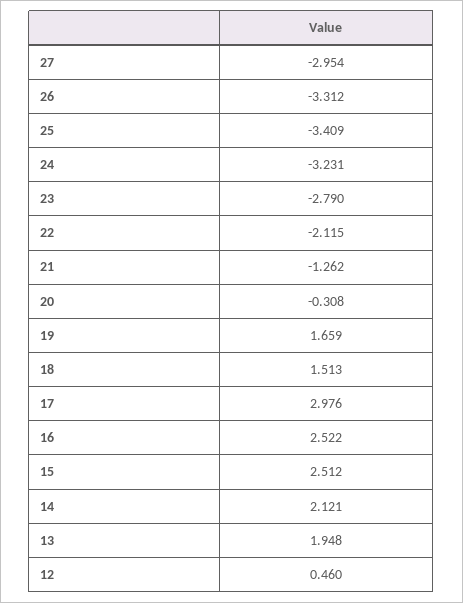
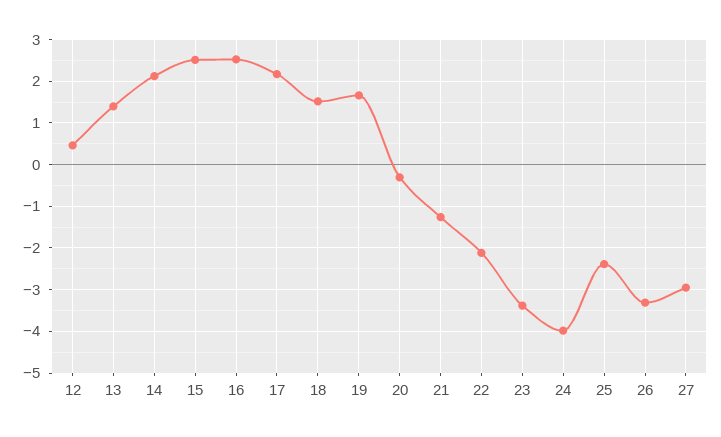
25: -3.409 -> -2.4
24: -3.231 -> -4
23: -2.79 -> -3.4
17: 2.976 -> 2.2
13: 1.948 -> 1.4

